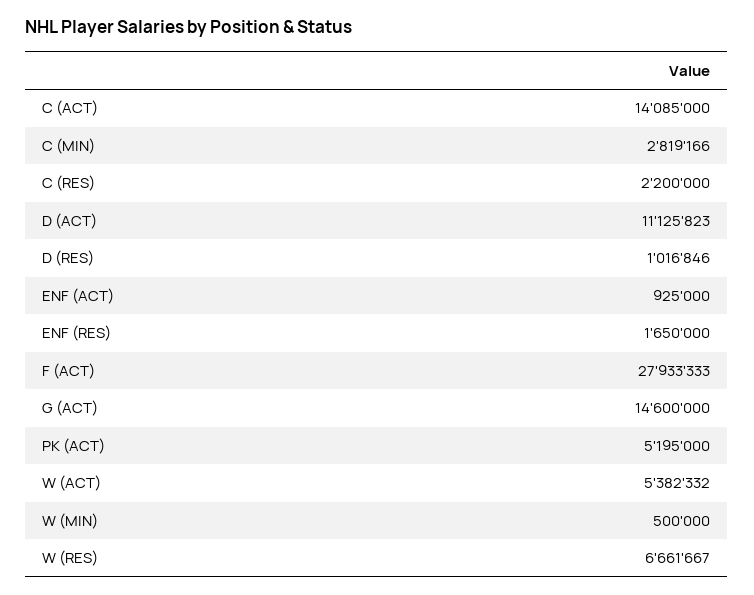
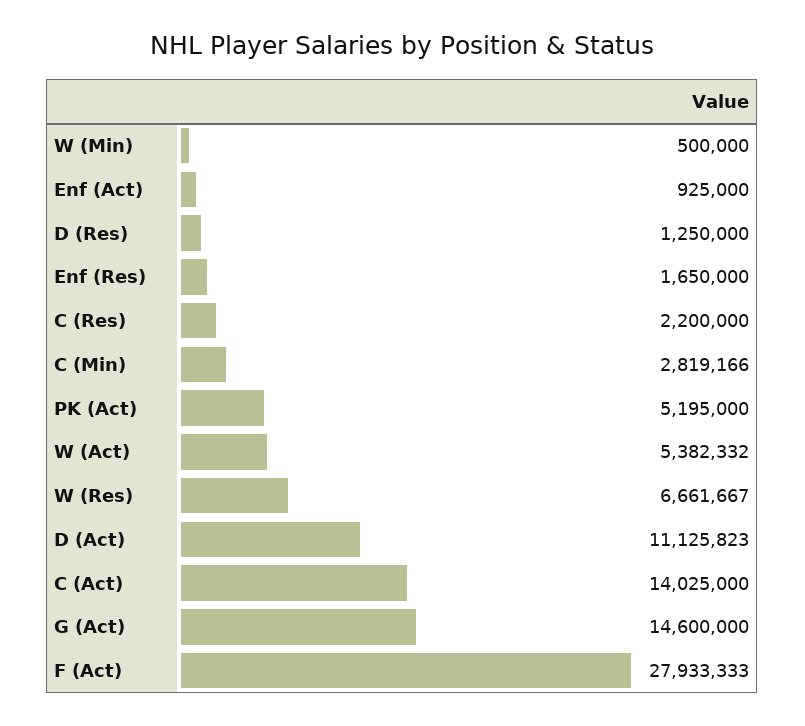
C (ACT): 14085000 -> 14025000
D (RES): 1016846 -> 1250000

